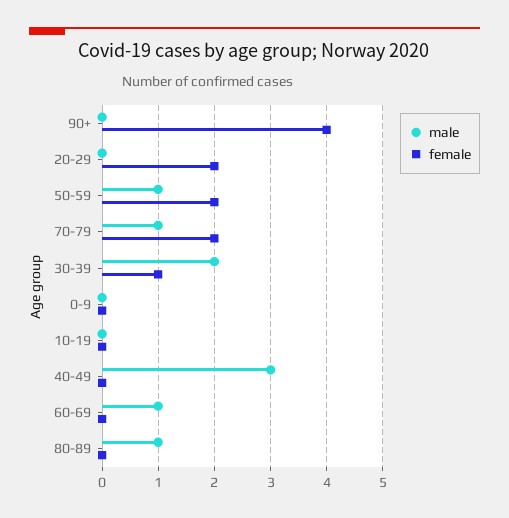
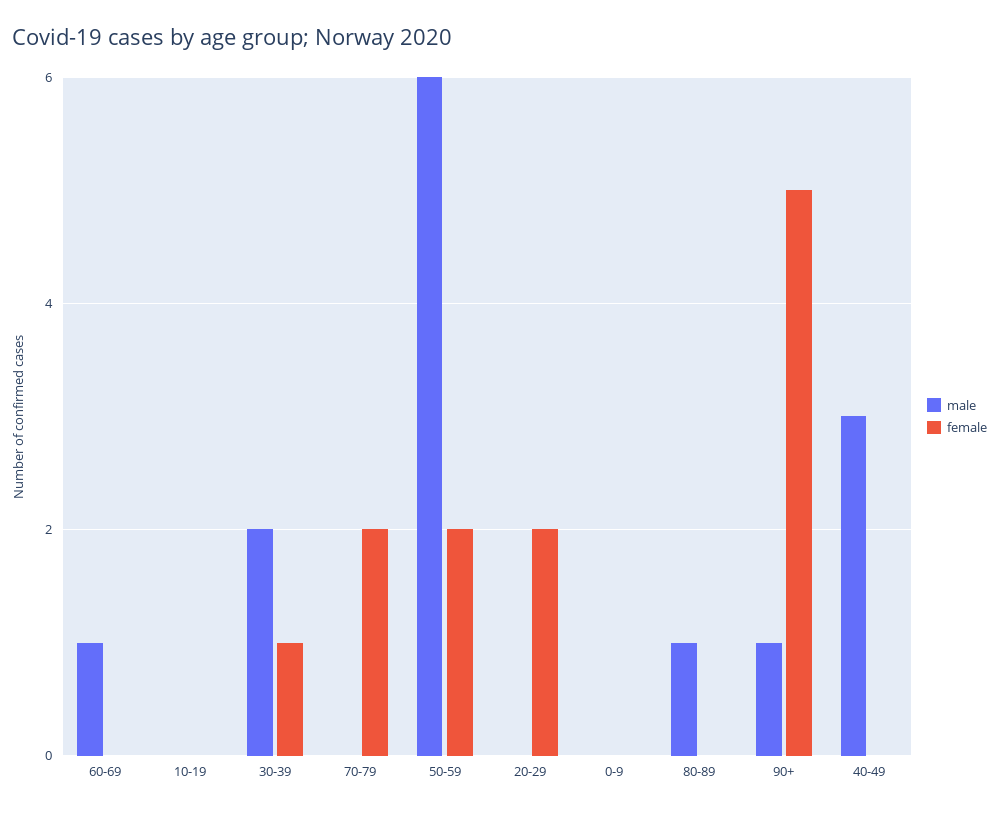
male, 90+: 0 -> 1
female, 90+: 4 -> 5
male, 50-59: 1 -> 6
male, 70-79: 1 -> 0

